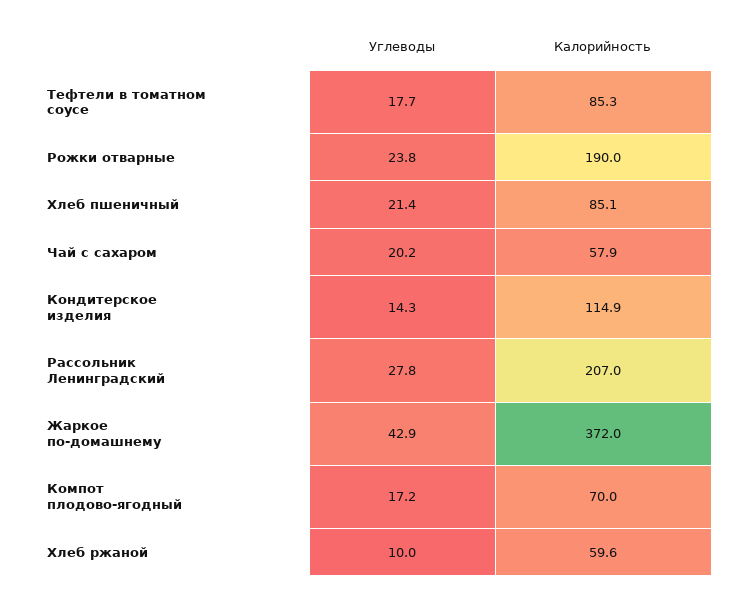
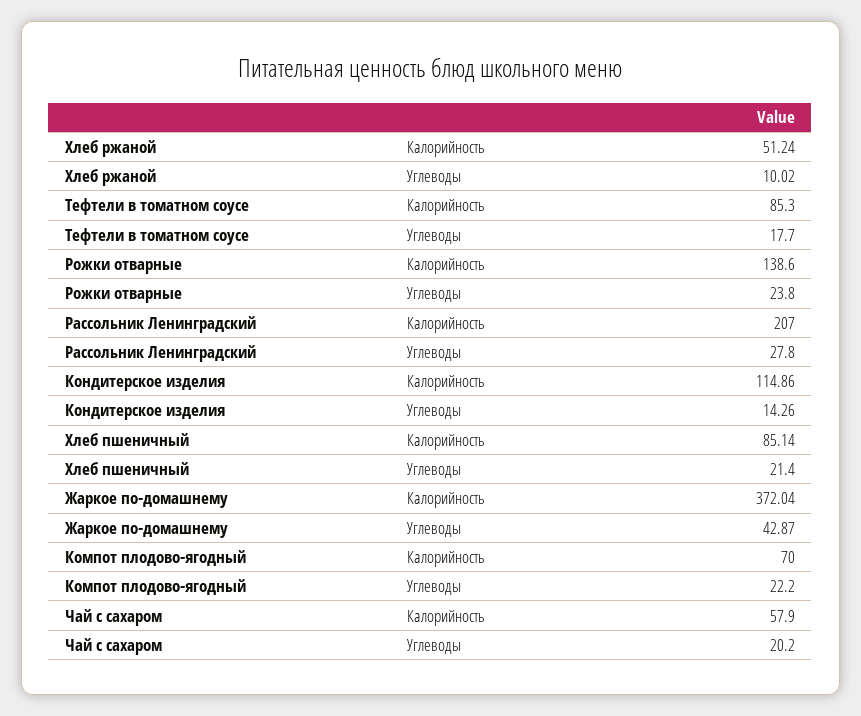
Калорийность, Рожки отварные: 190 -> 138.6
Углеводы, Компот плодово-ягодный: 17.2 -> 22.2
Калорийность, Хлеб ржаной: 59.6 -> 51.24

